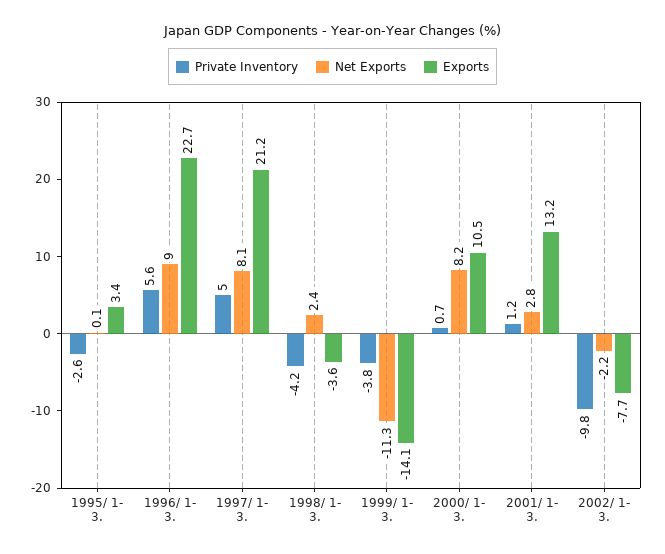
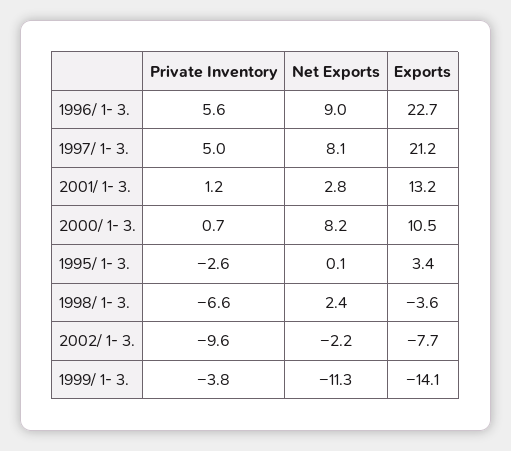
Private Inventory, 1998/ 1- 3.: -4.2 -> -6.6
Private Inventory, 2002/ 1- 3.: -9.8 -> -9.6

